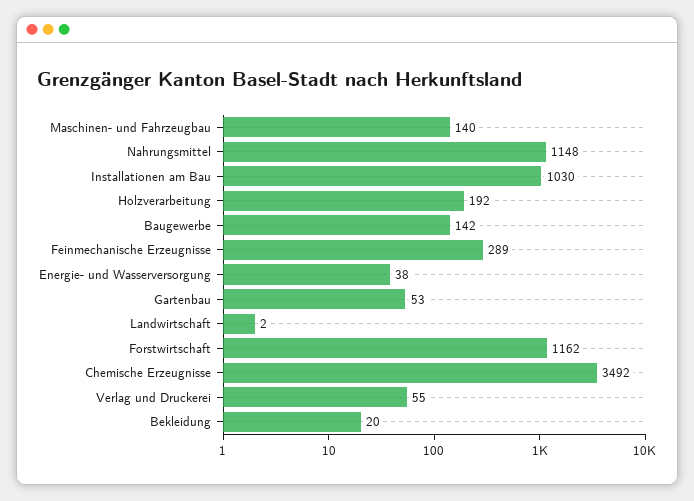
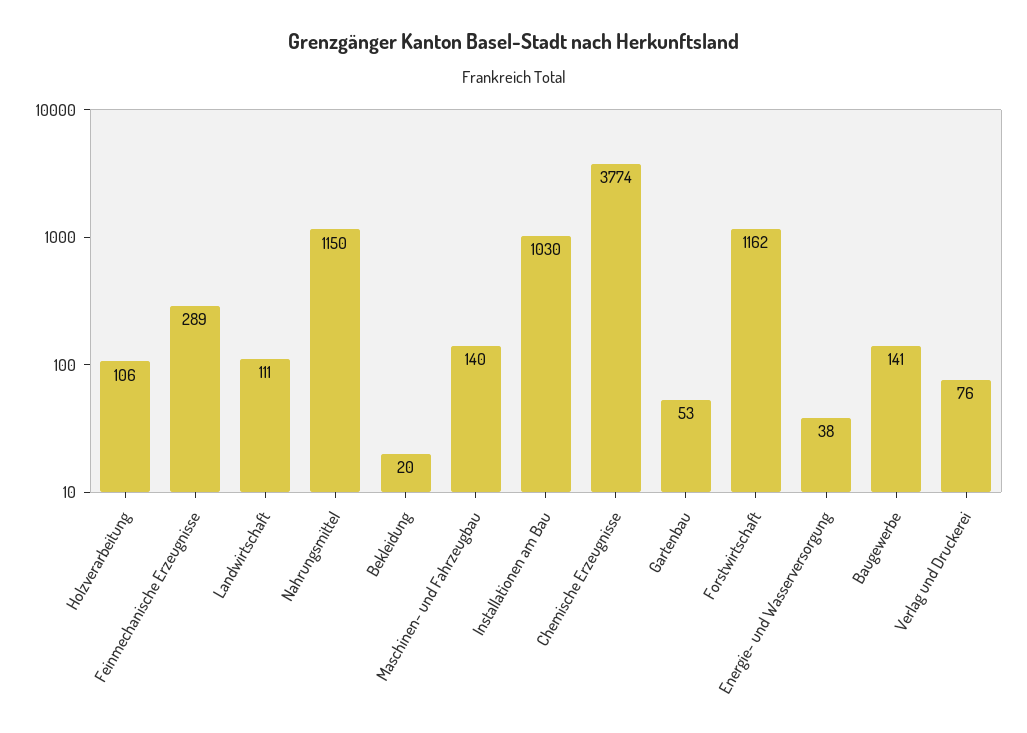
Nahrungsmittel: 1148 -> 1150
Holzverarbeitung: 192 -> 106
Baugewerbe: 142 -> 141
Landwirtschaft: 2 -> 111
Chemische Erzeugnisse: 3492 -> 3774
Verlag und Druckerei: 55 -> 76

